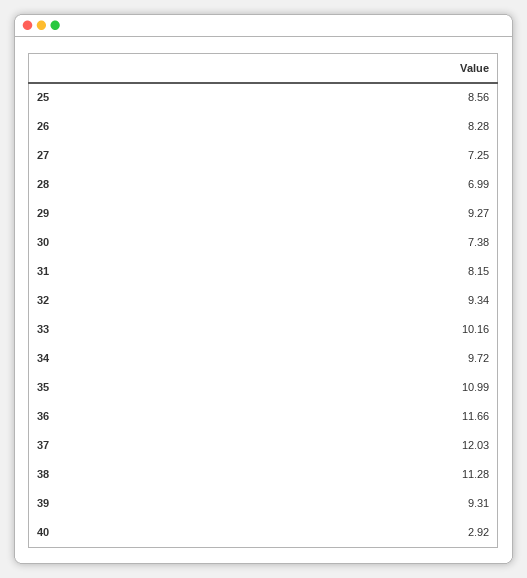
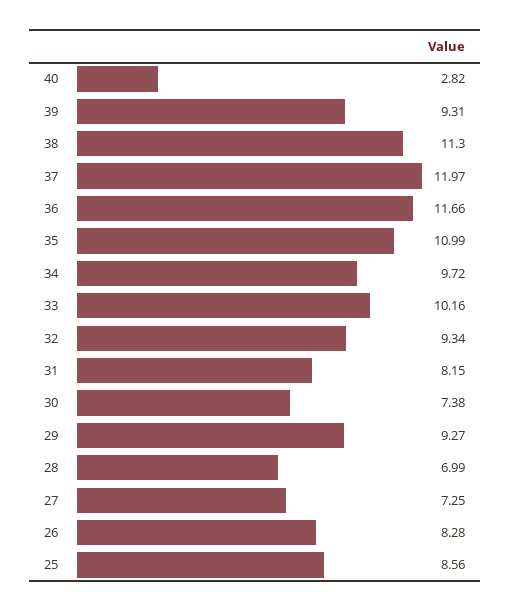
37: 12.03 -> 11.97
38: 11.28 -> 11.3
40: 2.92 -> 2.82

